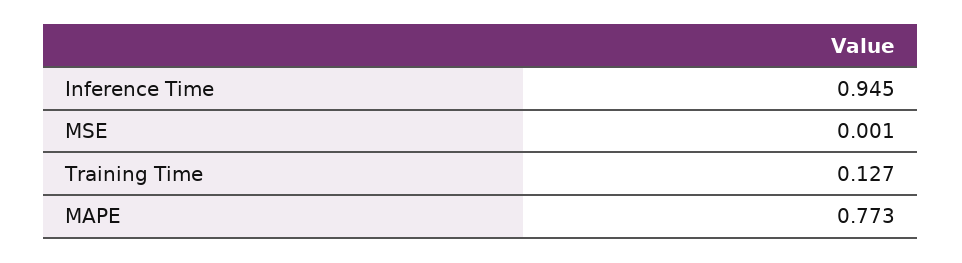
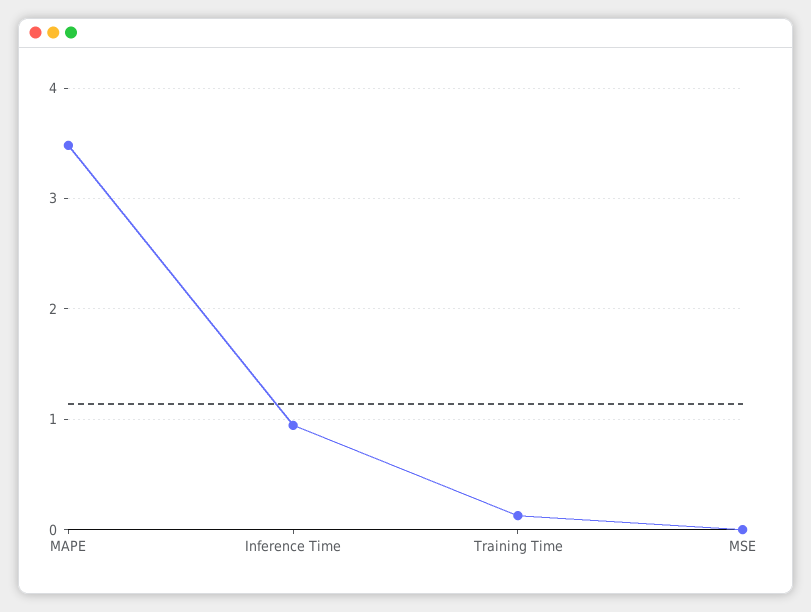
MAPE: 0.773 -> 3.5

